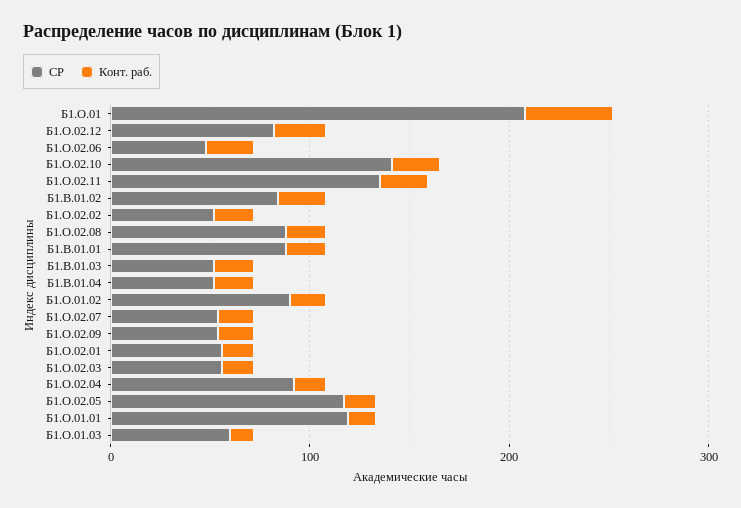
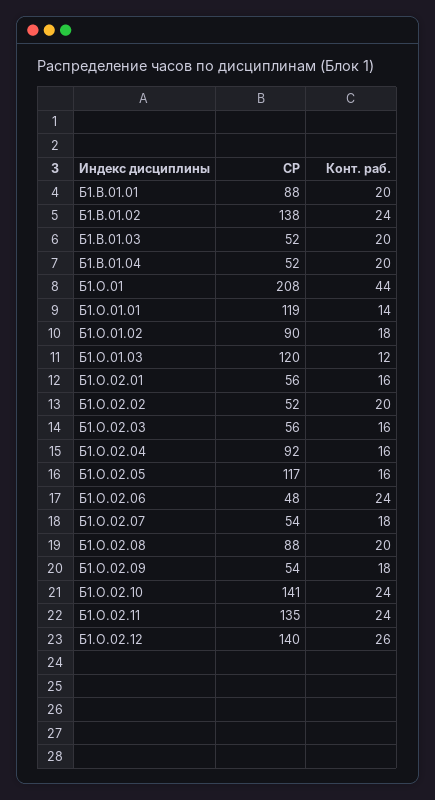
СР, Б1.О.02.12: 80 -> 140
СР, Б1.В.01.02: 80 -> 138
СР, Б1.О.01.03: 60 -> 120

